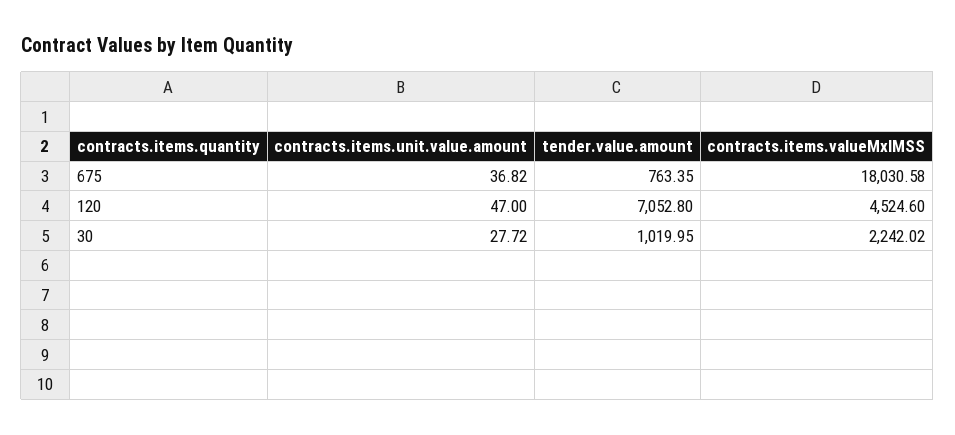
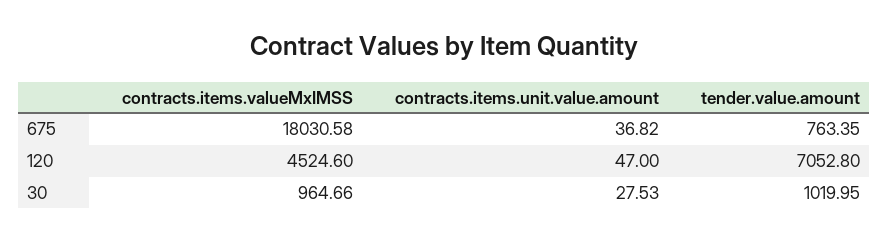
contracts.items.unit.value.amount, 30: 27.72 -> 27.53
contracts.items.valueMxIMSS, 30: 2242.02 -> 964.66

